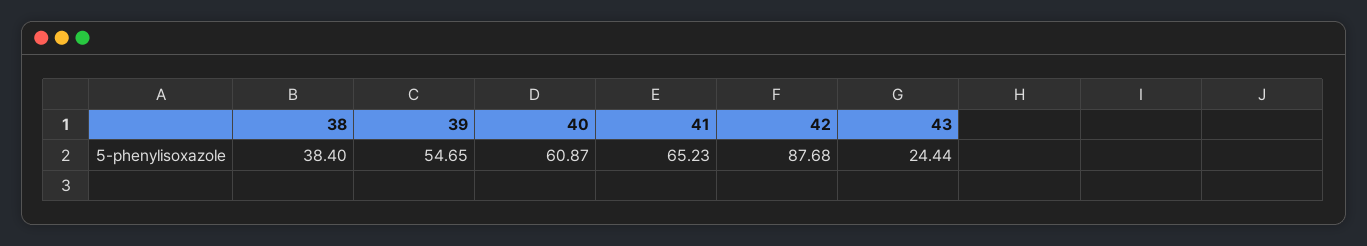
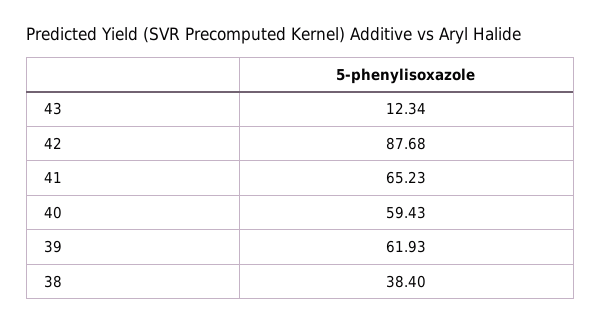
39: 54.65 -> 61.93
40: 60.87 -> 59.43
43: 24.44 -> 12.34

